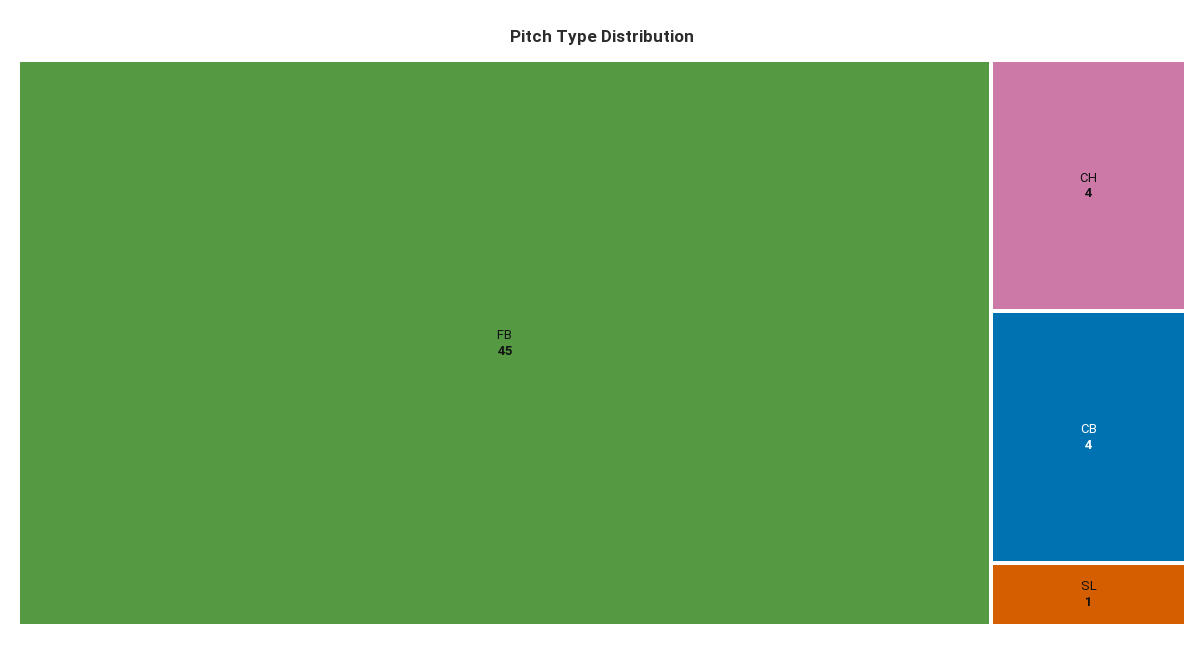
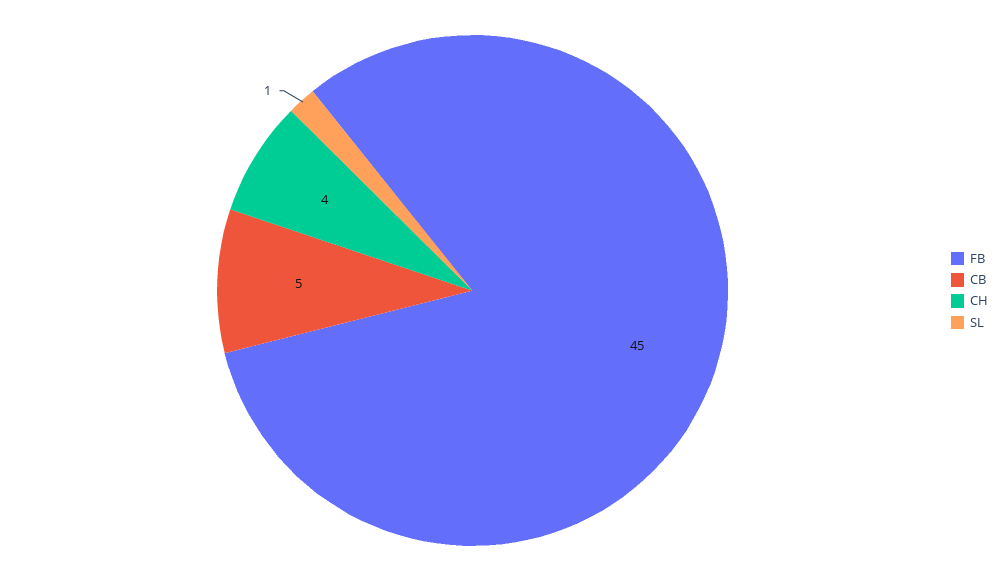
CB: 4 -> 5

